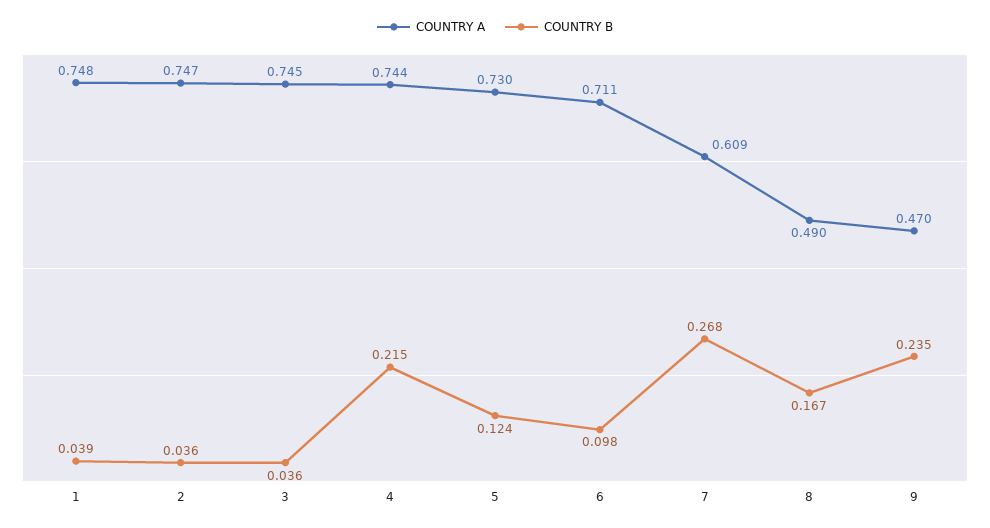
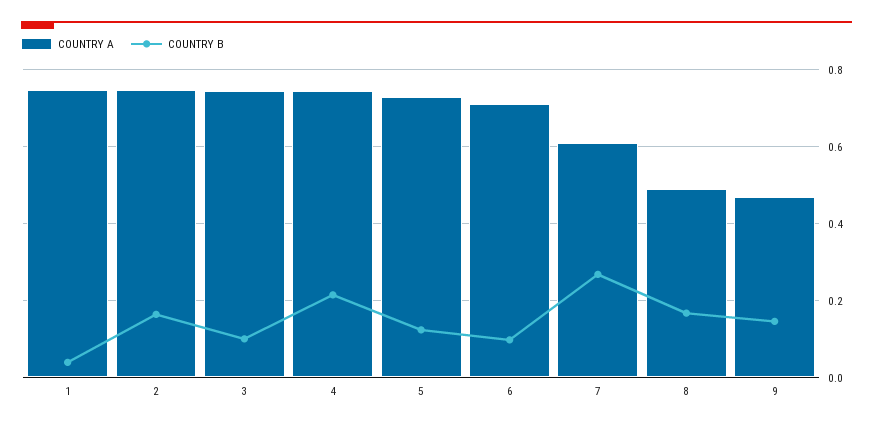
COUNTRY B, 2: 0.036 -> 0.16
COUNTRY B, 3: 0.036 -> 0.1
COUNTRY B, 9: 0.235 -> 0.14

